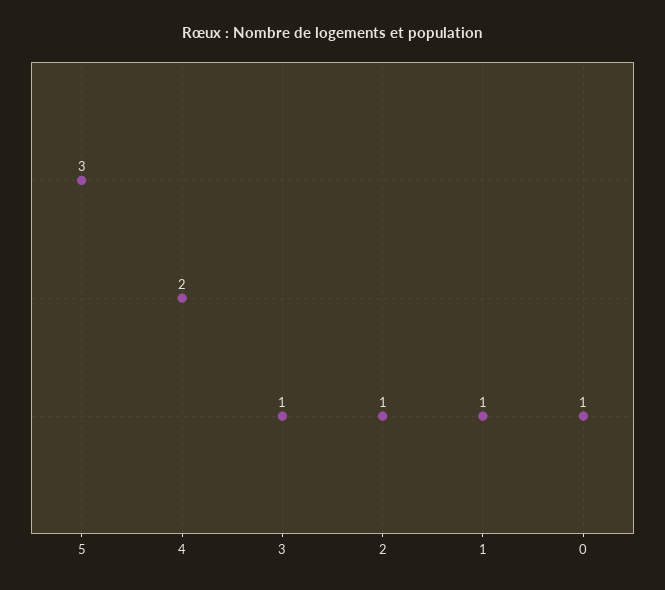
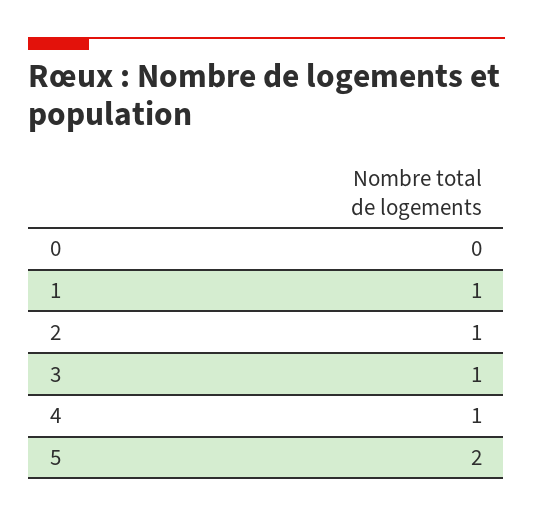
5: 3 -> 2
4: 2 -> 1
0: 1 -> 0

